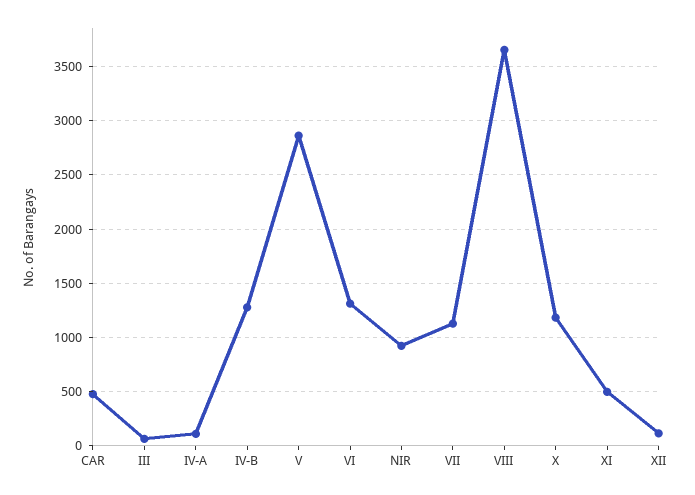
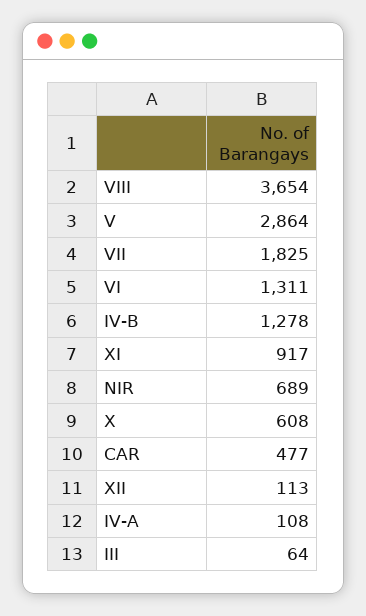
NIR: 900 -> 689
VII: 1100 -> 1825
X: 1200 -> 608
XI: 500 -> 917

